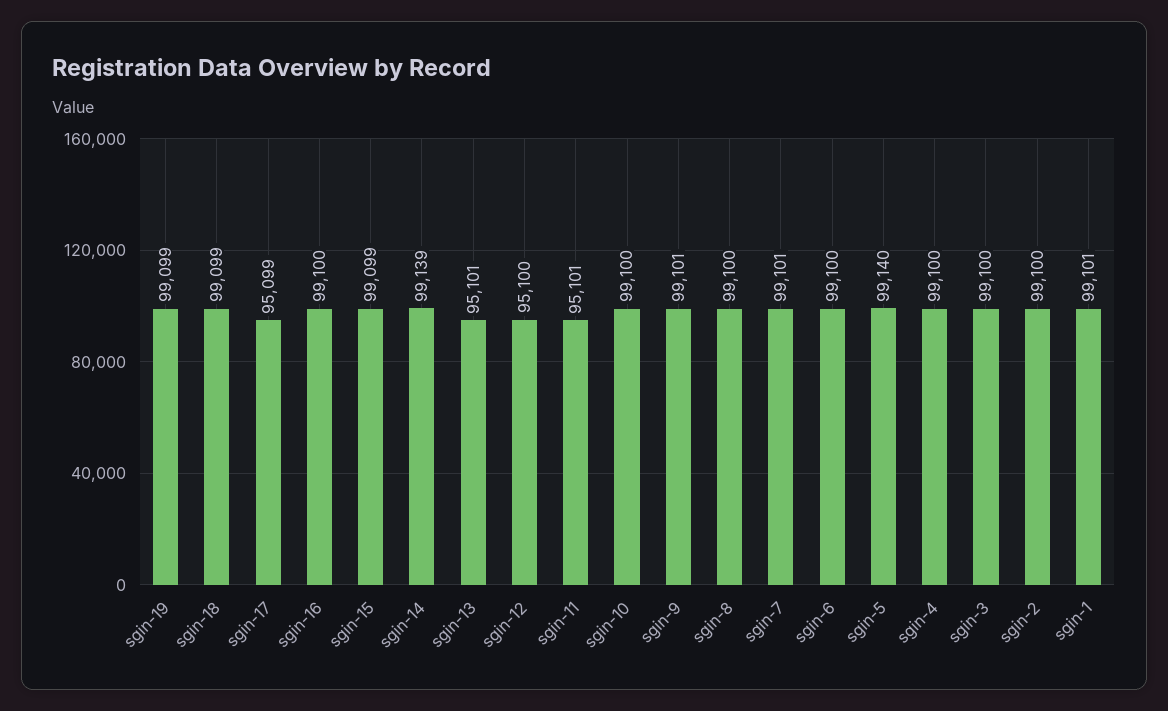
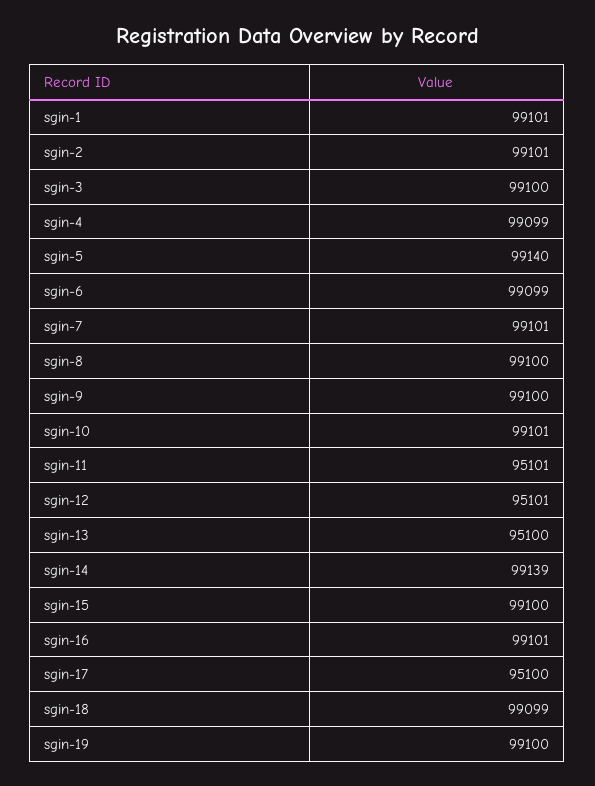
sgin-19: 99099 -> 99100
sgin-17: 95099 -> 95100
sgin-16: 99100 -> 99101
sgin-15: 99099 -> 99100
sgin-13: 95101 -> 95100
sgin-12: 95100 -> 95101
sgin-10: 99100 -> 99101
sgin-9: 99101 -> 99100
sgin-6: 99100 -> 99099
sgin-4: 99100 -> 99099
sgin-2: 99100 -> 99101

